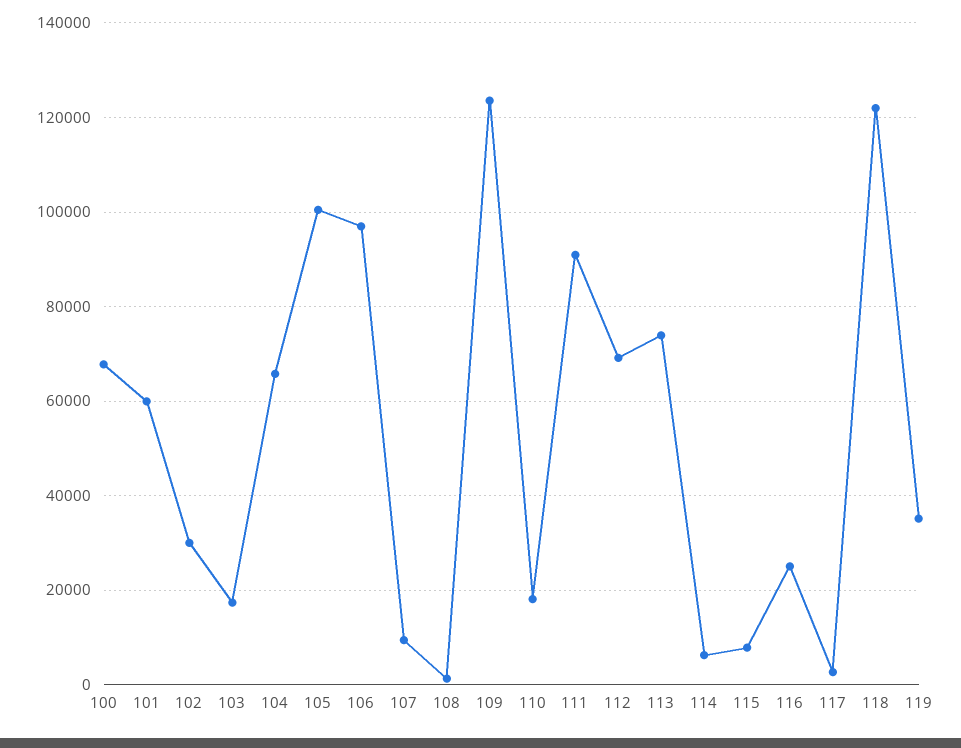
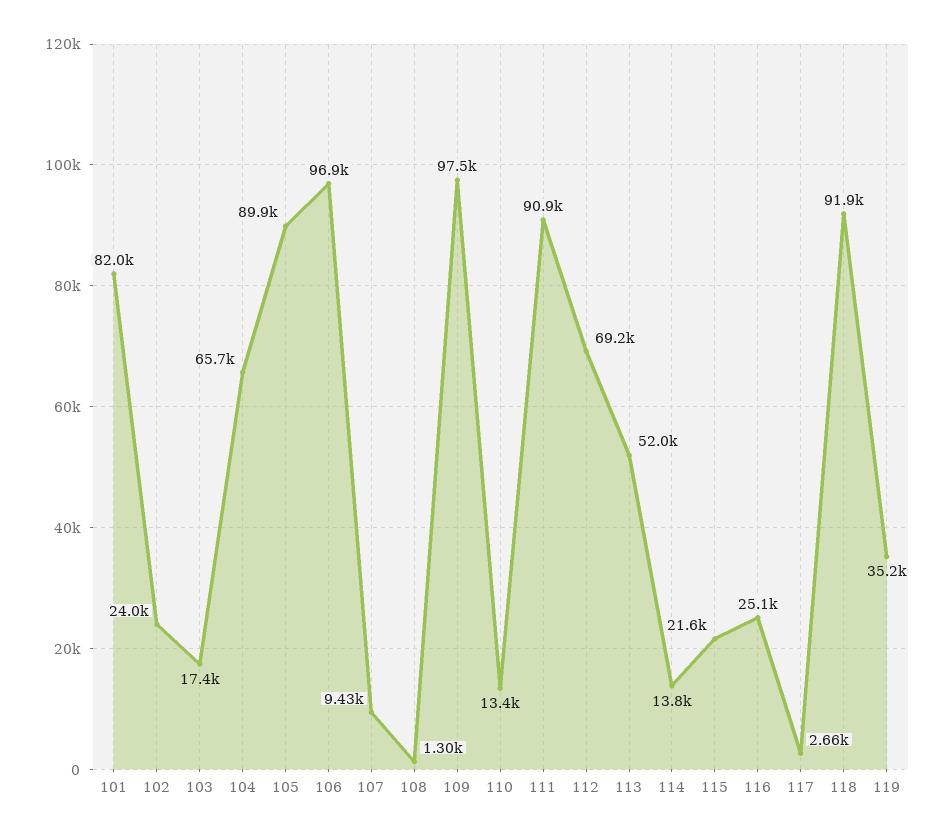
100: 68000 -> none
101: 60000 -> 82000
102: 30000 -> 24000
105: 100000 -> 89900
109: 124000 -> 97500
110: 18000 -> 13400
113: 74000 -> 52000
114: 6000 -> 13800
115: 8000 -> 21600
118: 122000 -> 91900

